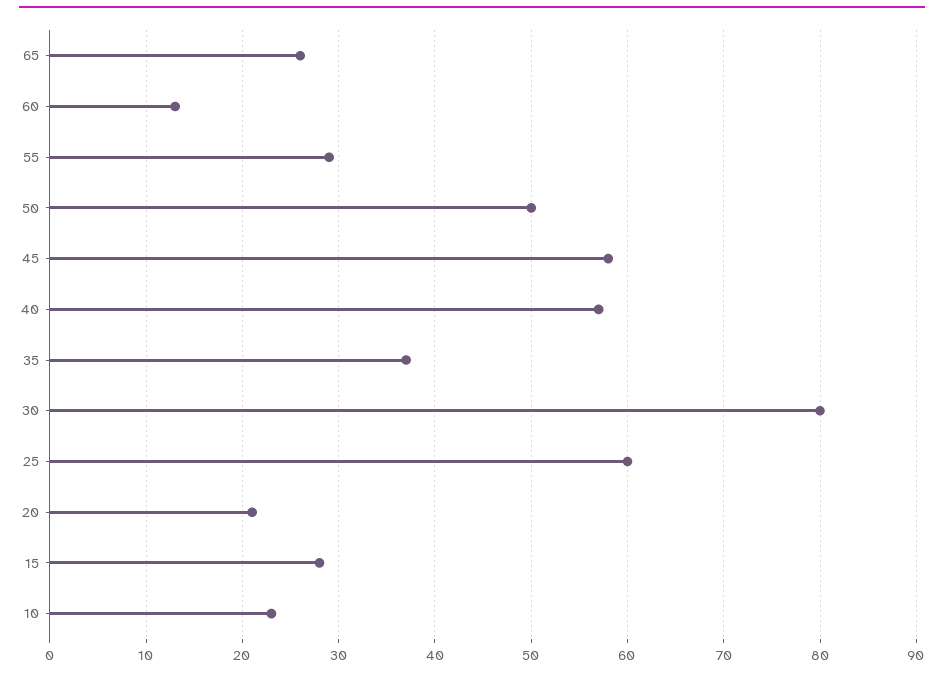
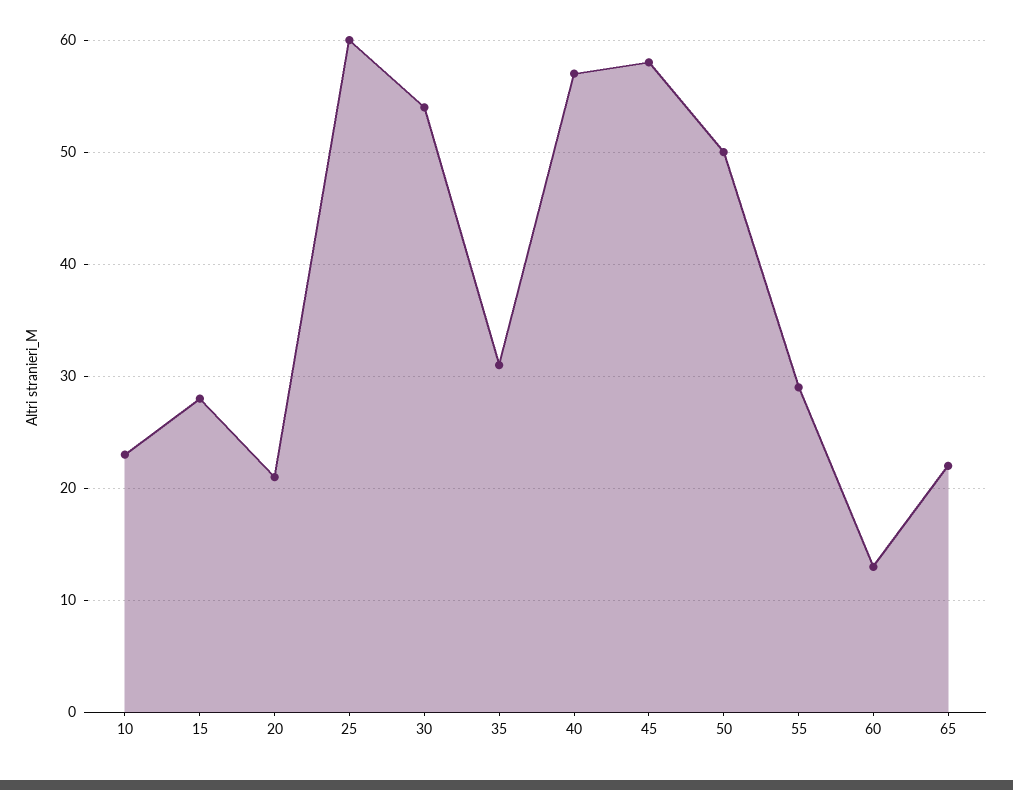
65: 26 -> 22
35: 37 -> 31
30: 80 -> 54

